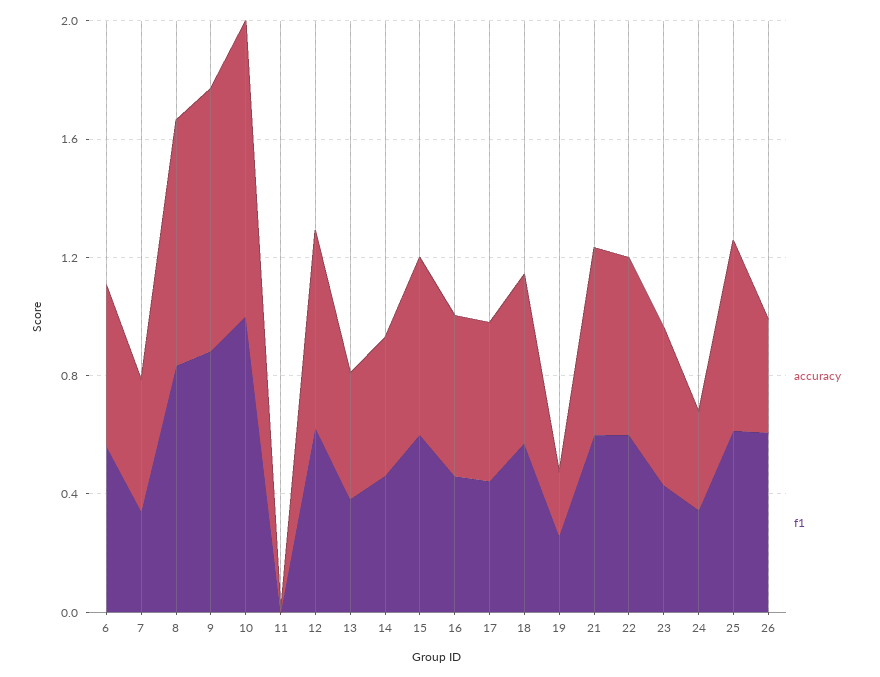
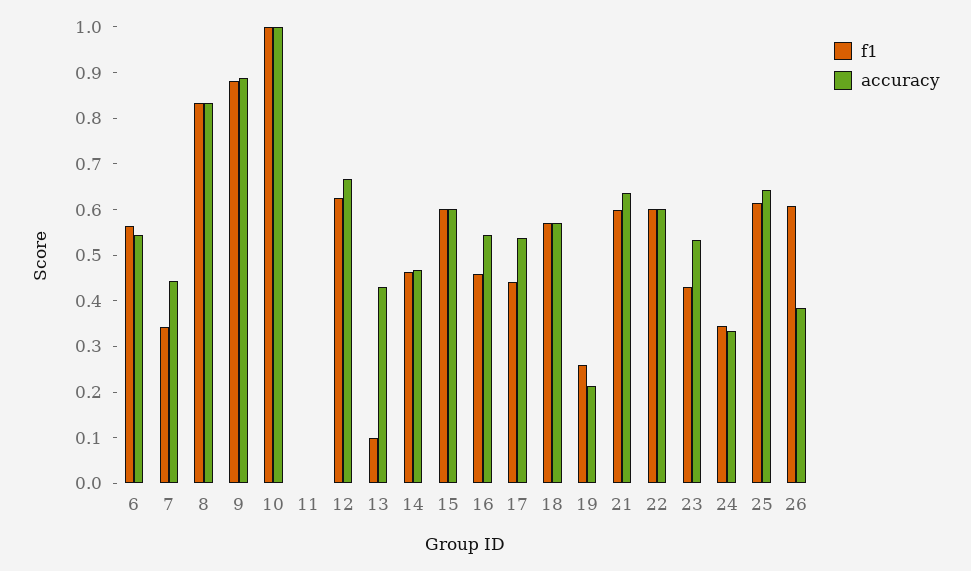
f1, 13: 0.4 -> 0.1

